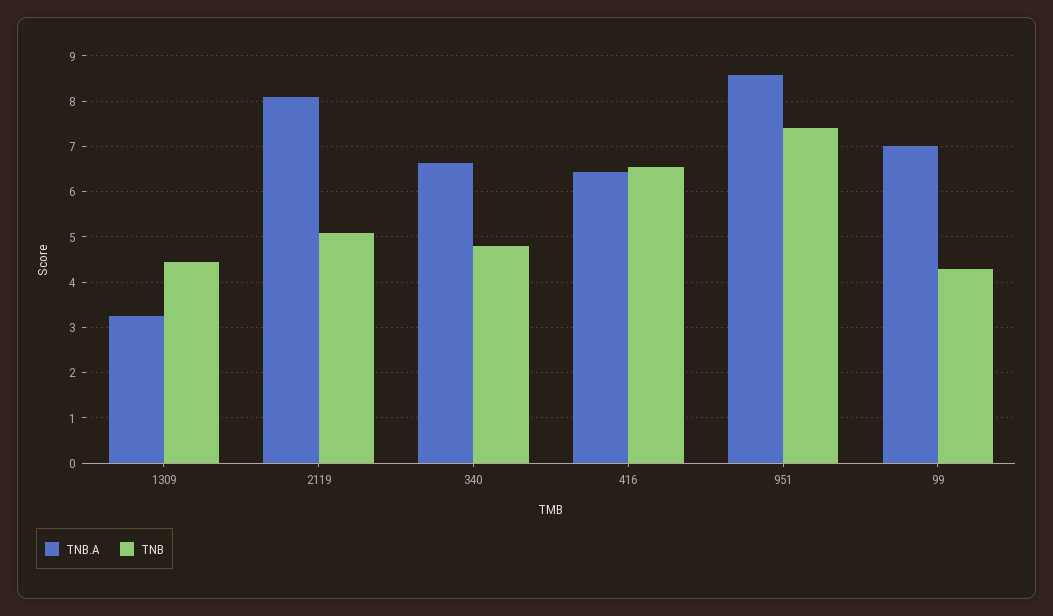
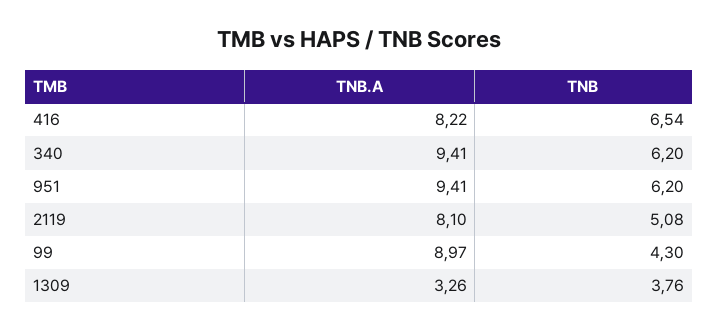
TNB, 1309: 4.4 -> 3.76
TNB.A, 340: 6.6 -> 9.41
TNB, 340: 4.8 -> 6.2
TNB.A, 416: 6.4 -> 8.22
TNB.A, 951: 8.6 -> 9.41
TNB, 951: 7.4 -> 6.2
TNB.A, 99: 7 -> 8.97

